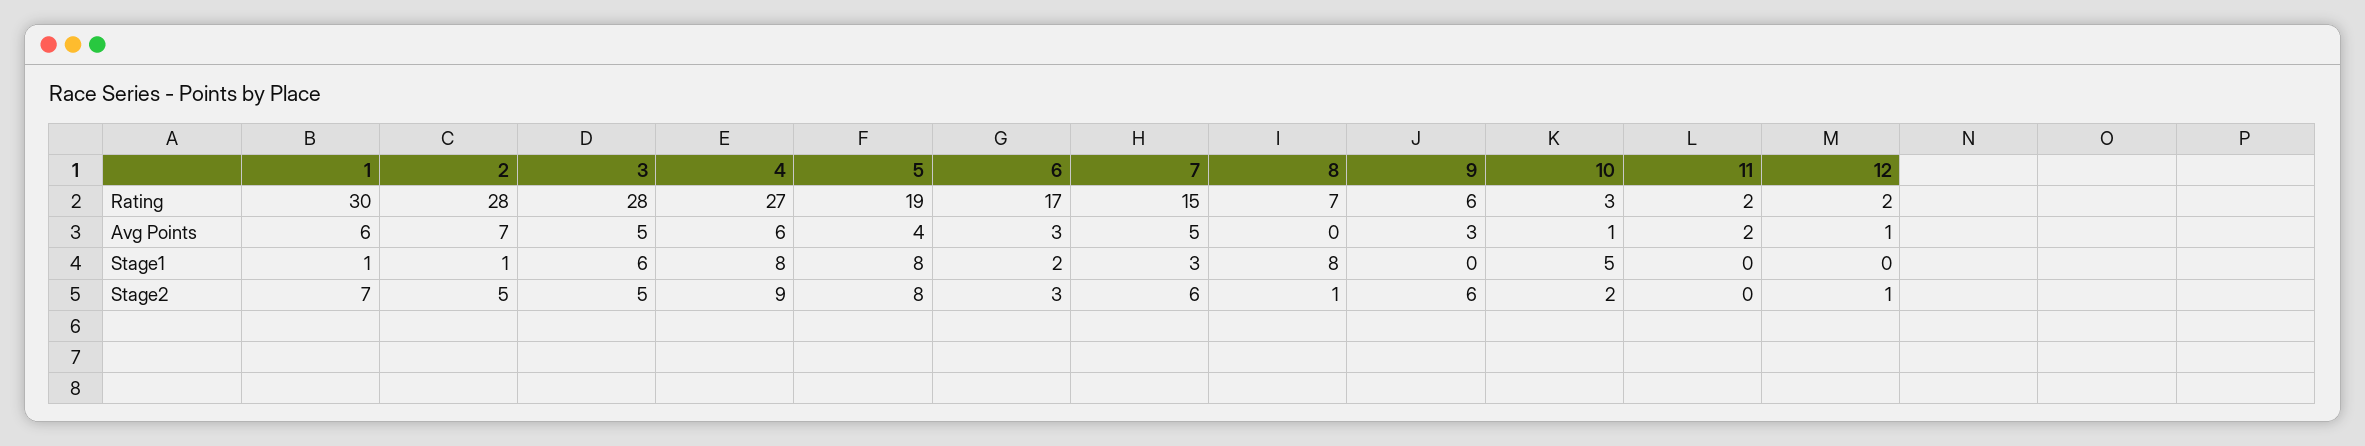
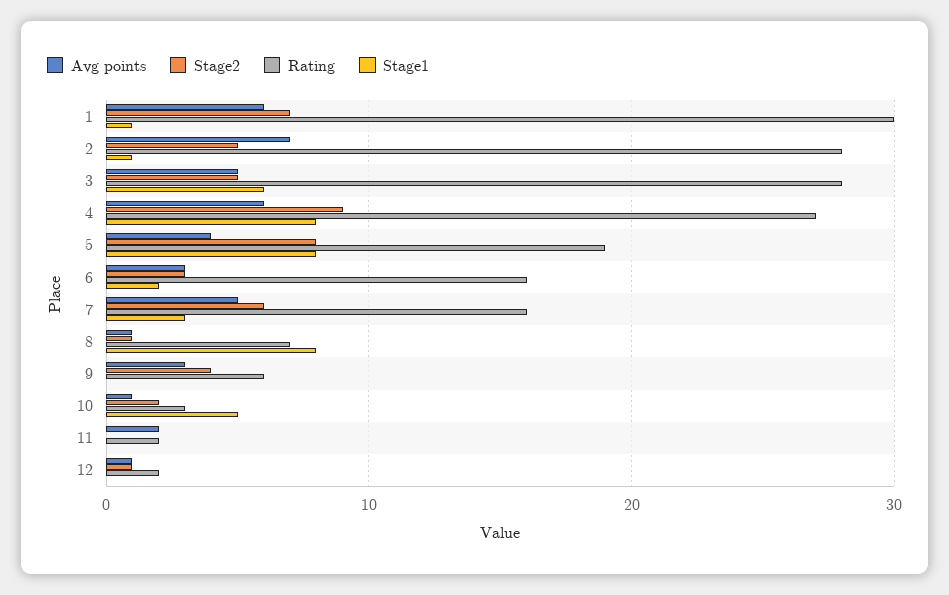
Rating, 6: 17 -> 16
Rating, 7: 15 -> 16
Avg Points, 8: 0 -> 1
Stage2, 9: 6 -> 4

